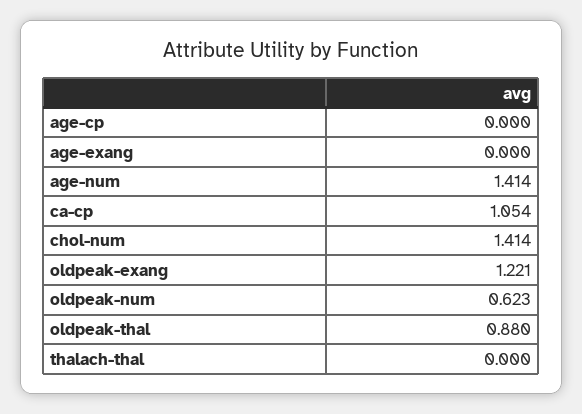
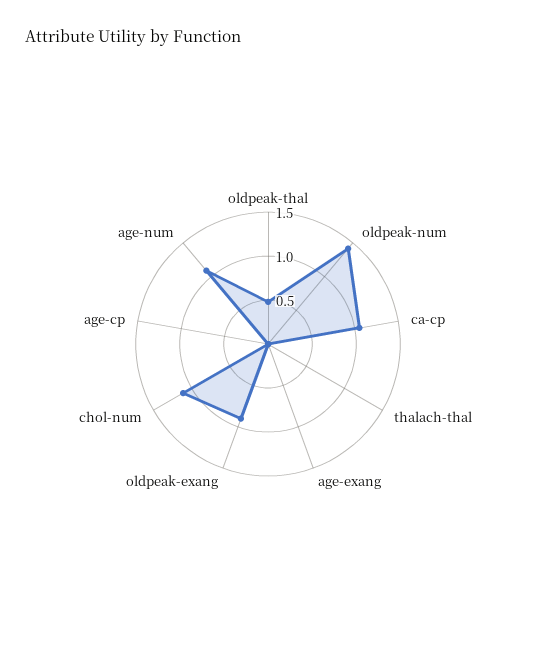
age-num: 1.414 -> 1.1
chol-num: 1.414 -> 1.1
oldpeak-exang: 1.221 -> 0.9
oldpeak-num: 0.623 -> 1.4
oldpeak-thal: 0.88 -> 0.5

